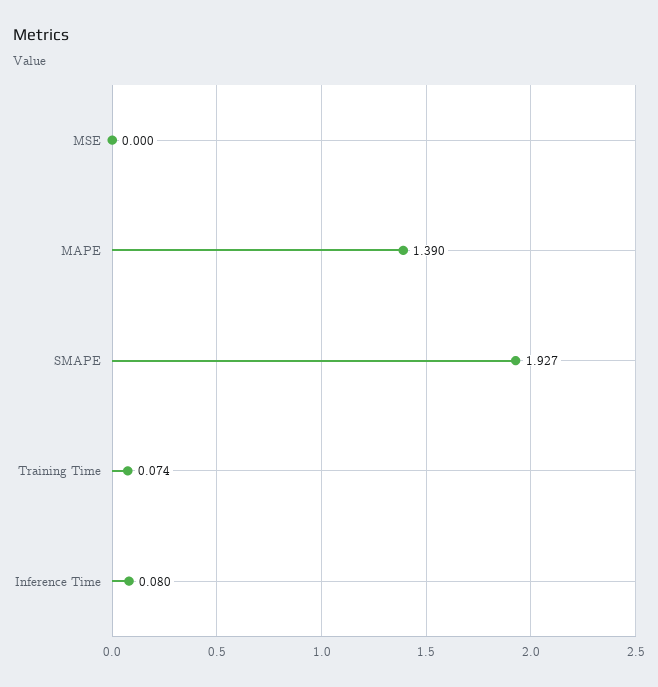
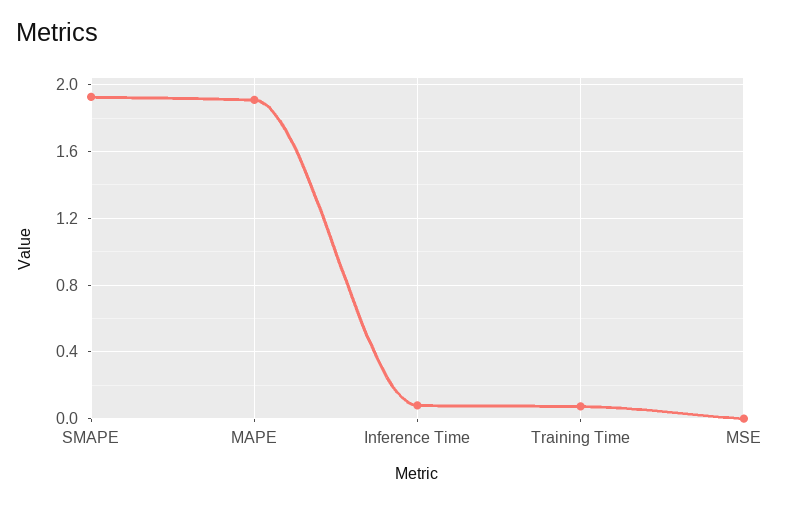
MAPE: 1.39 -> 1.9

